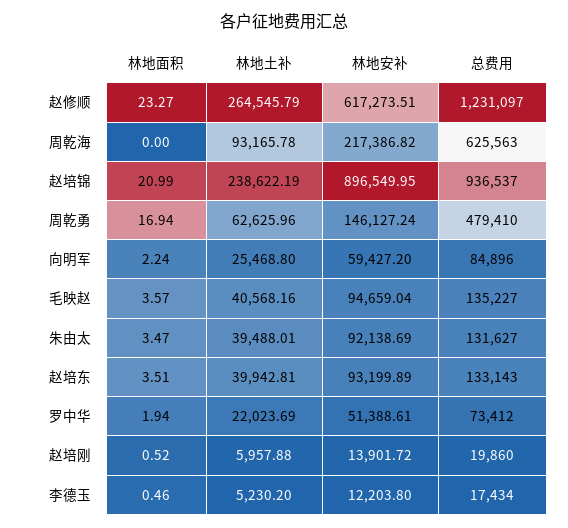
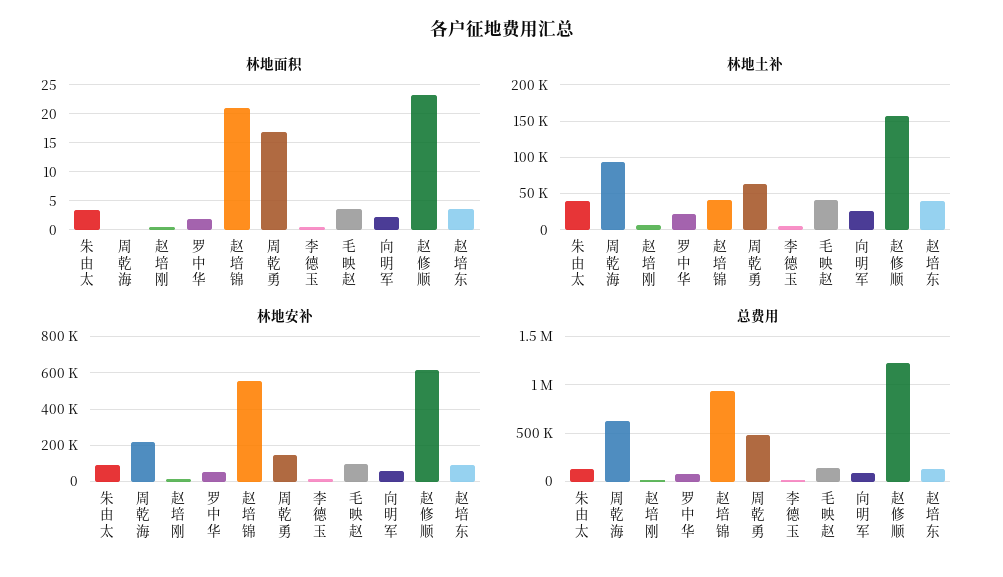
林地土补, 赵修顺: 264545.79 -> 160000
林地土补, 赵培锦: 238622.19 -> 40000
林地安补, 赵培锦: 896549.95 -> 550000

